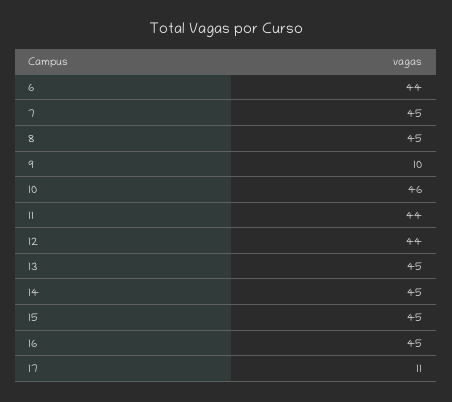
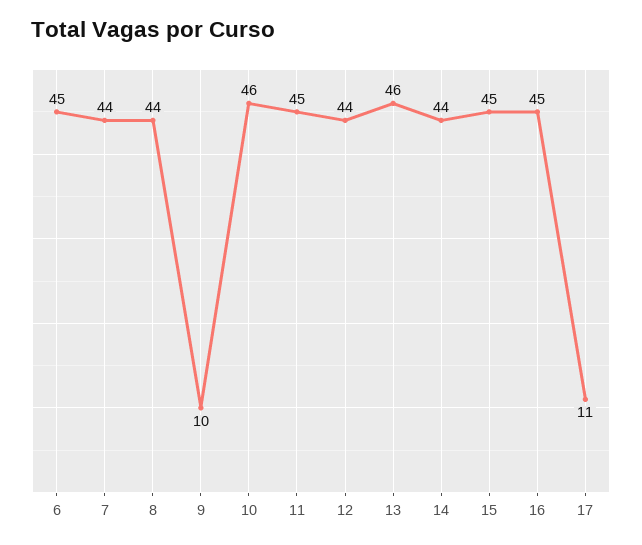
6: 44 -> 45
7: 45 -> 44
8: 45 -> 44
11: 44 -> 45
13: 45 -> 46
14: 45 -> 44

